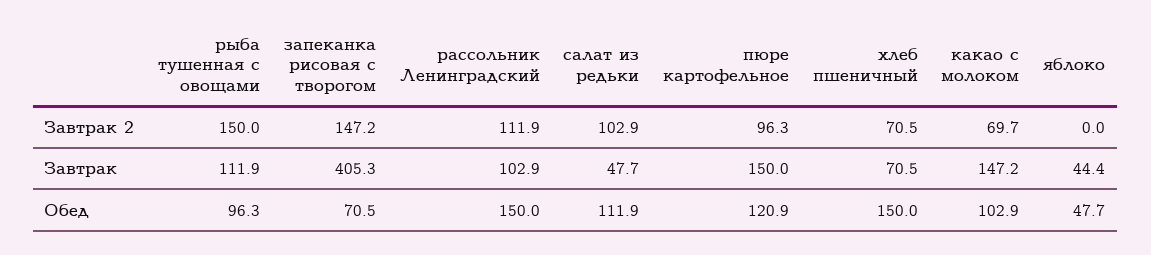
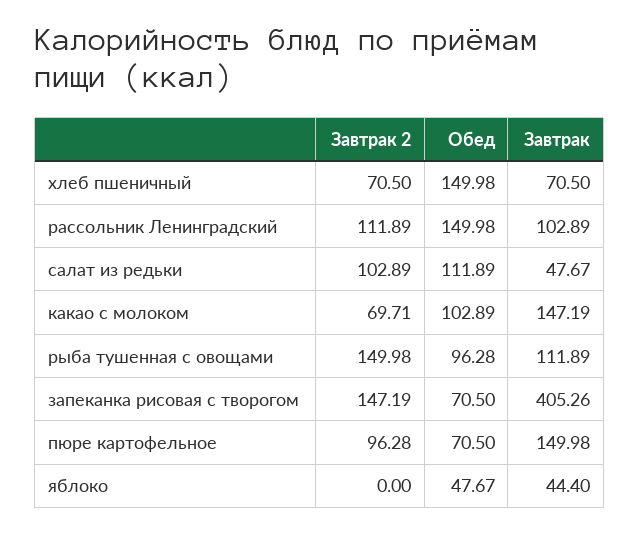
пюре картофельное, Обед: 120.9 -> 70.5

